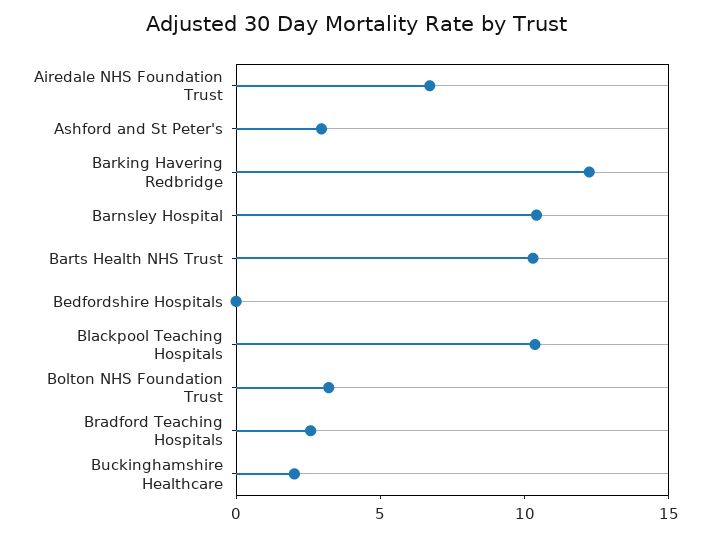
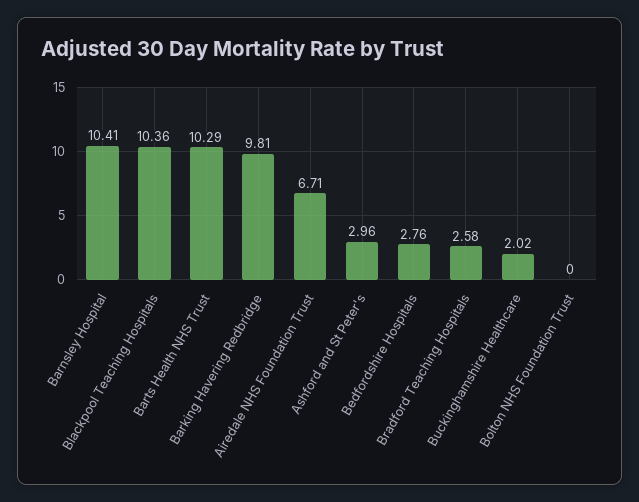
Barking Havering Redbridge: 12 -> 9.81
Bedfordshire Hospitals: 0 -> 2.76
Bolton NHS Foundation Trust: 3 -> 0

